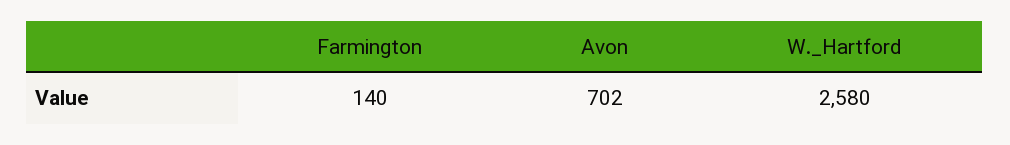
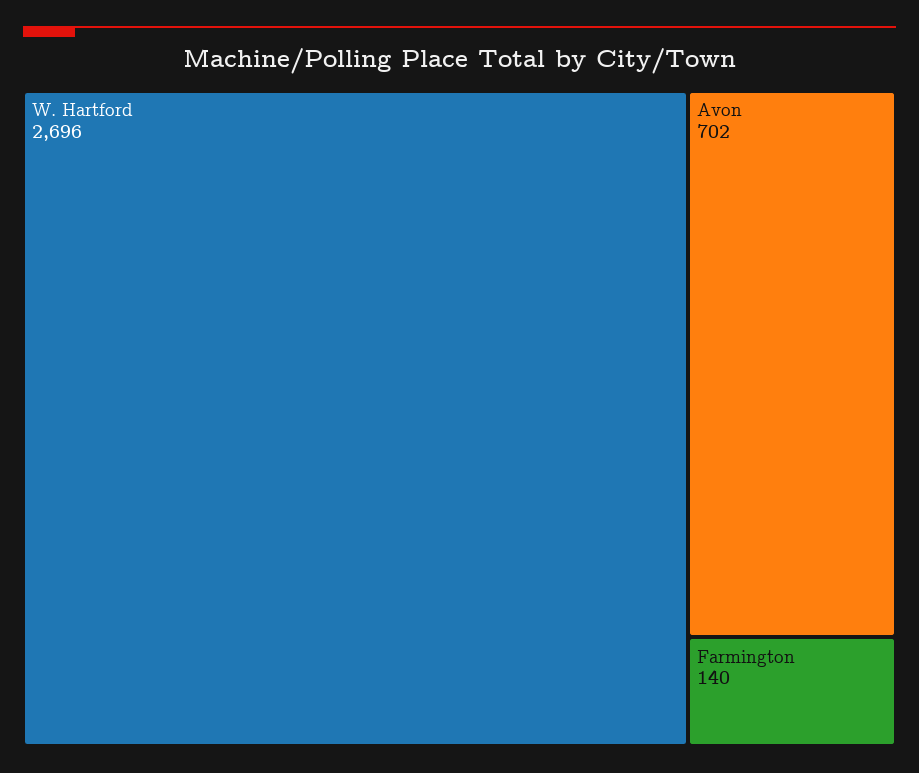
W._Hartford: 2580 -> 2696

